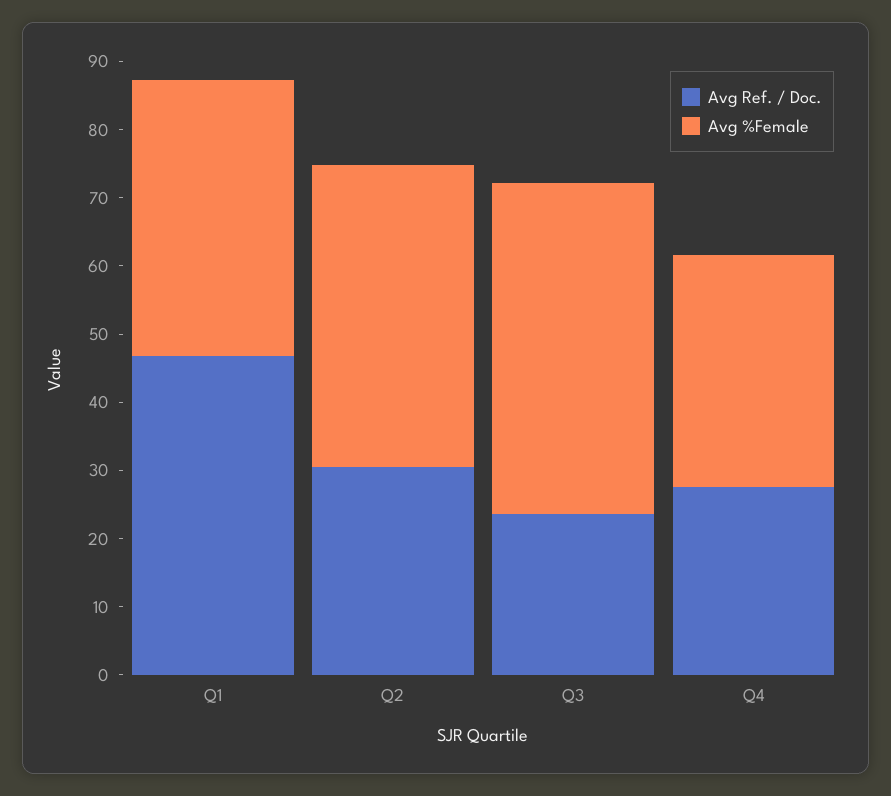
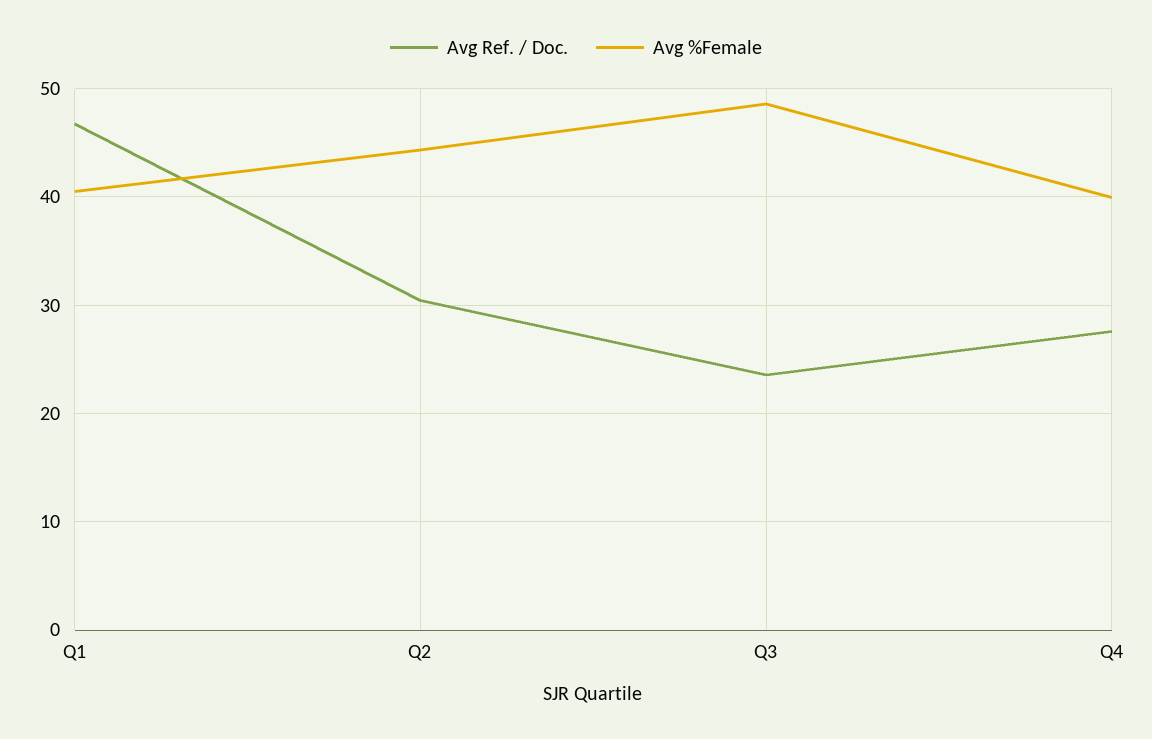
Avg %Female, Q4: 34 -> 40

